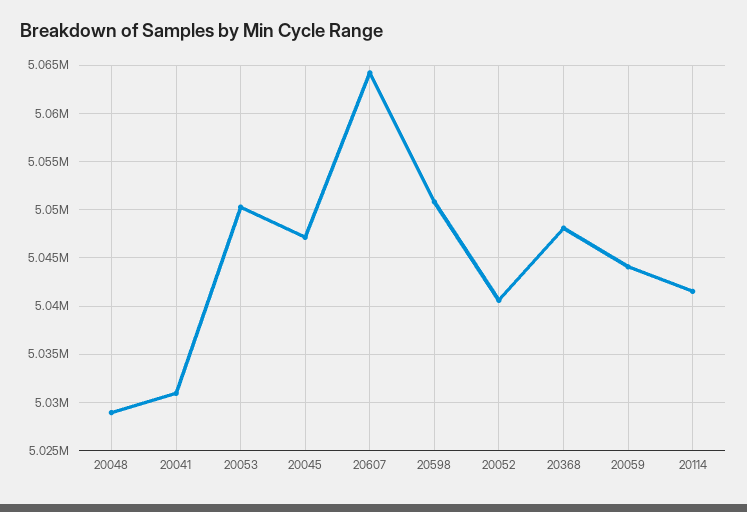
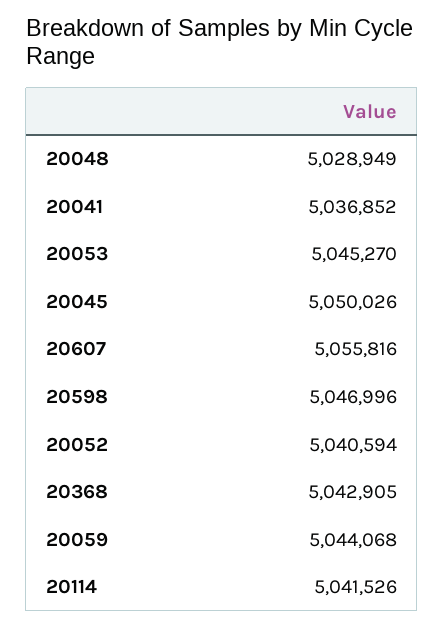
20041: 5031000 -> 5036852
20053: 5050000 -> 5045270
20045: 5047000 -> 5050026
20607: 5064000 -> 5055816
20598: 5051000 -> 5046996
20368: 5048000 -> 5042905

